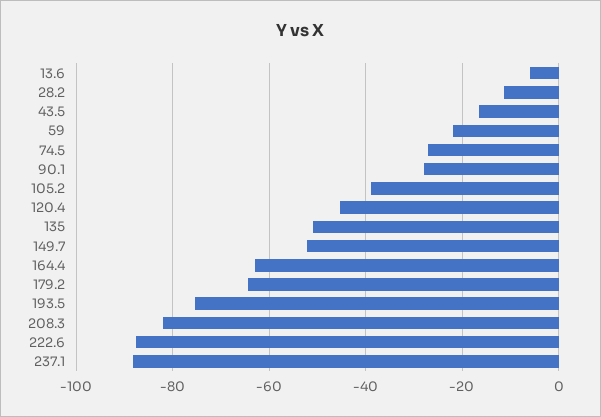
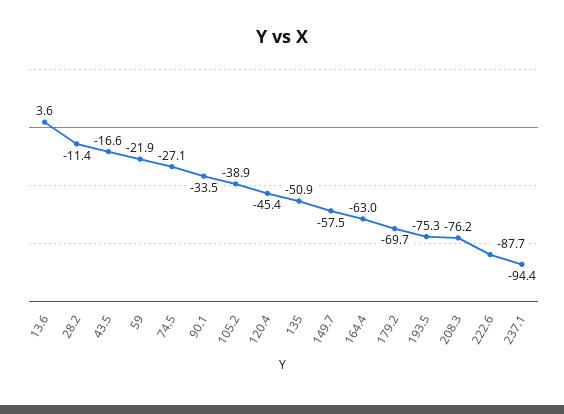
13.6: -6 -> 3.6
90.1: -28 -> -33.5
149.7: -52 -> -57.5
179.2: -64 -> -69.7
208.3: -82 -> -76.2
237.1: -88 -> -94.4

